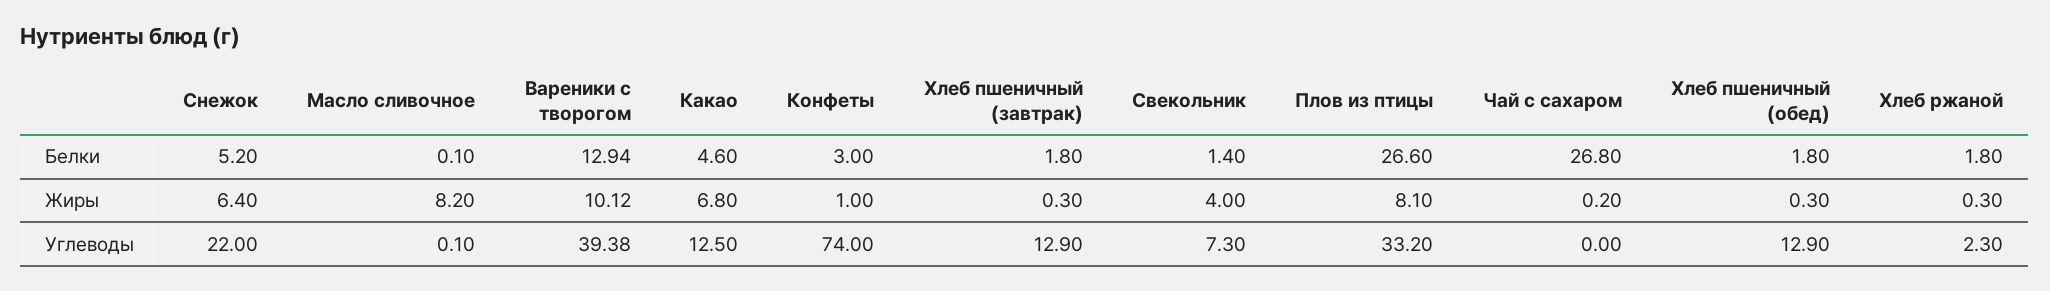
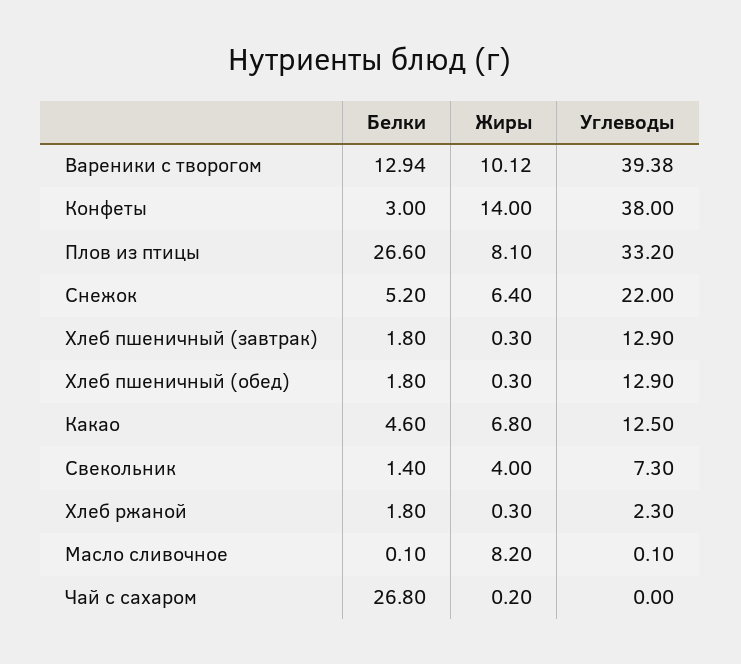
Конфеты, Жиры: 1 -> 14
Конфеты, Углеводы: 74 -> 38

